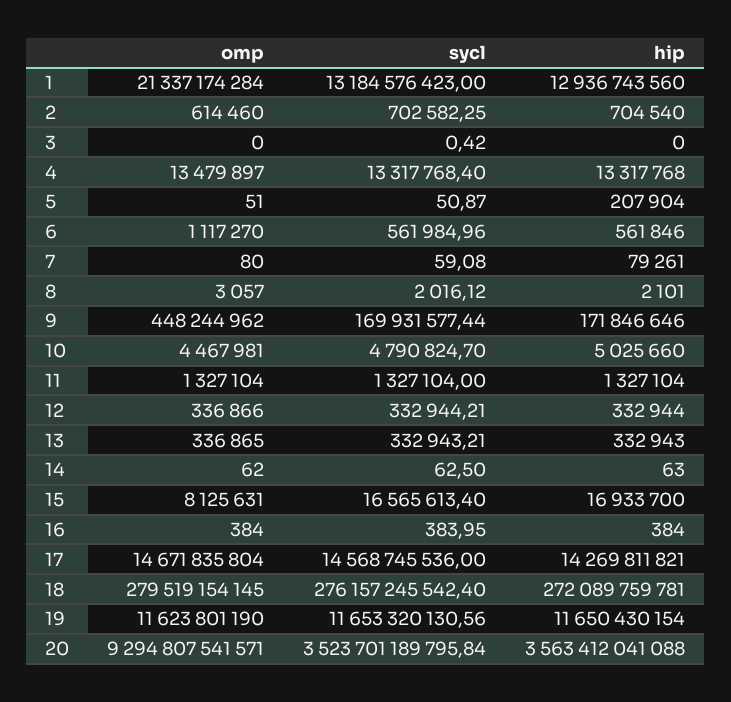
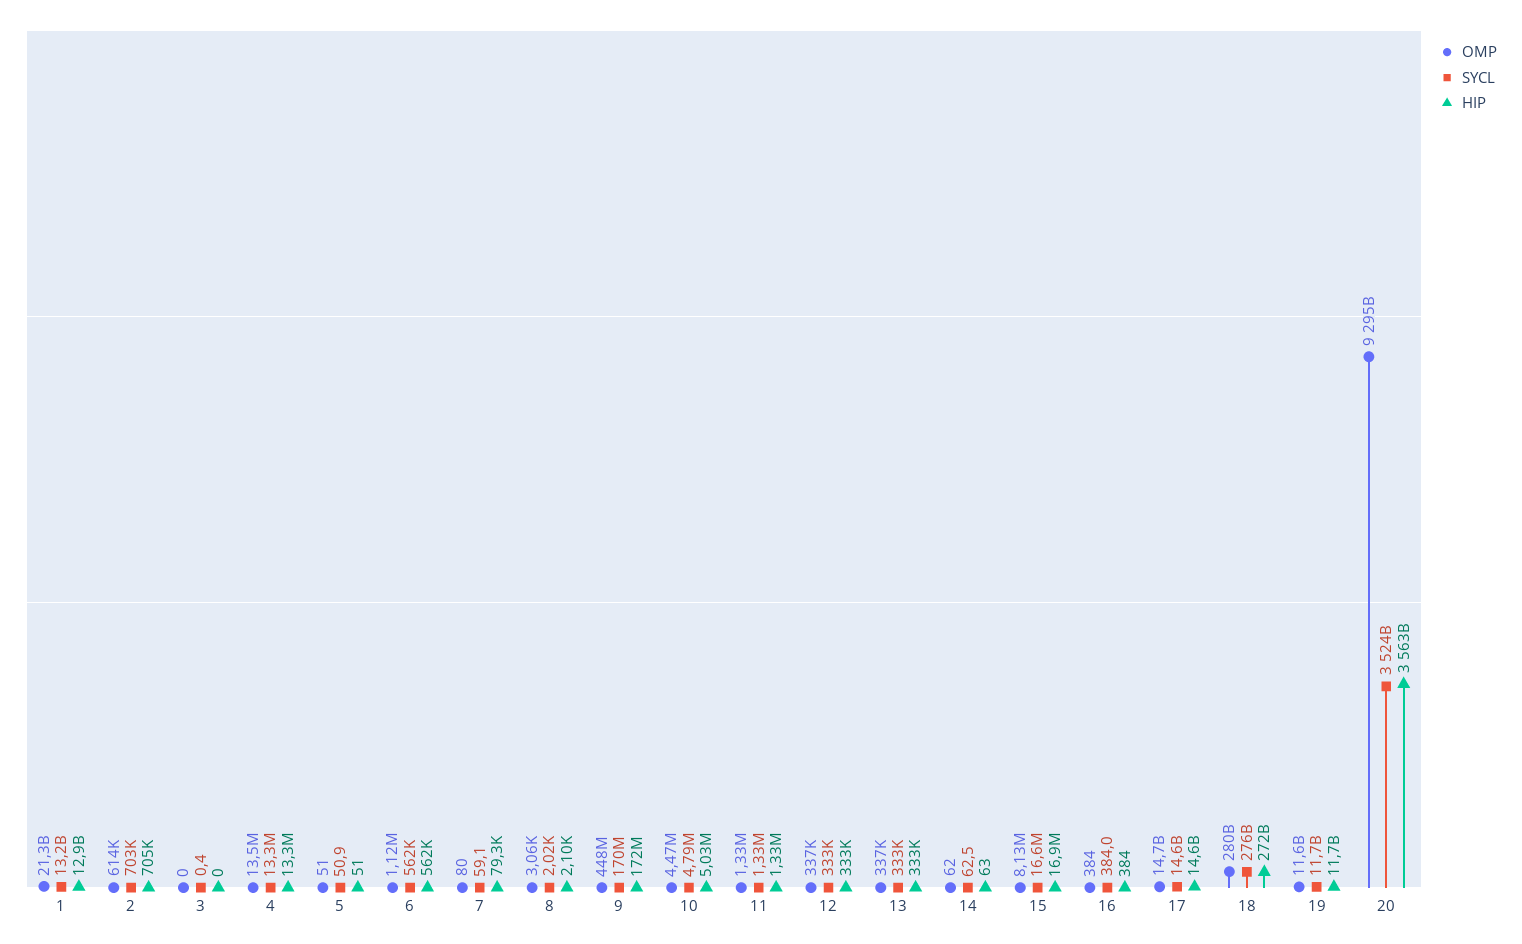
hip, 5: 207904 -> 51
hip, 17: 14269811821 -> 14600000000

